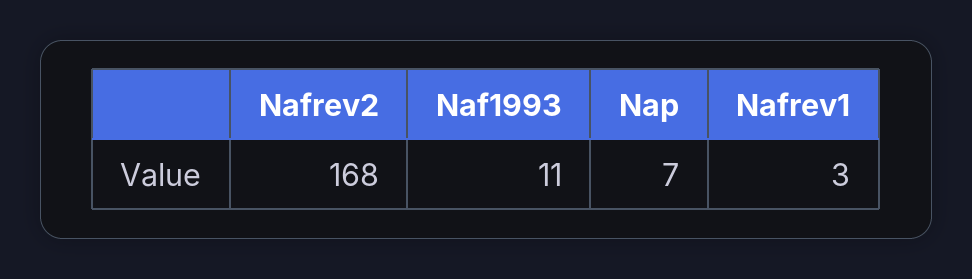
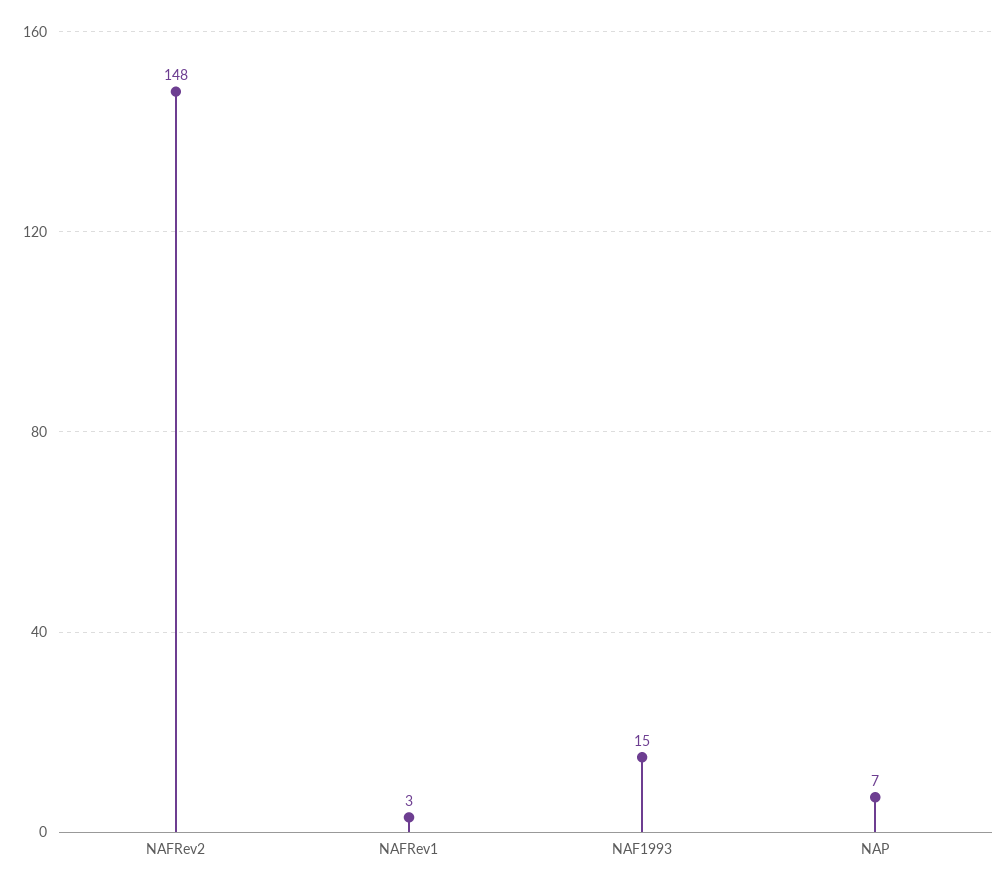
Nafrev2: 168 -> 148
Naf1993: 11 -> 15

